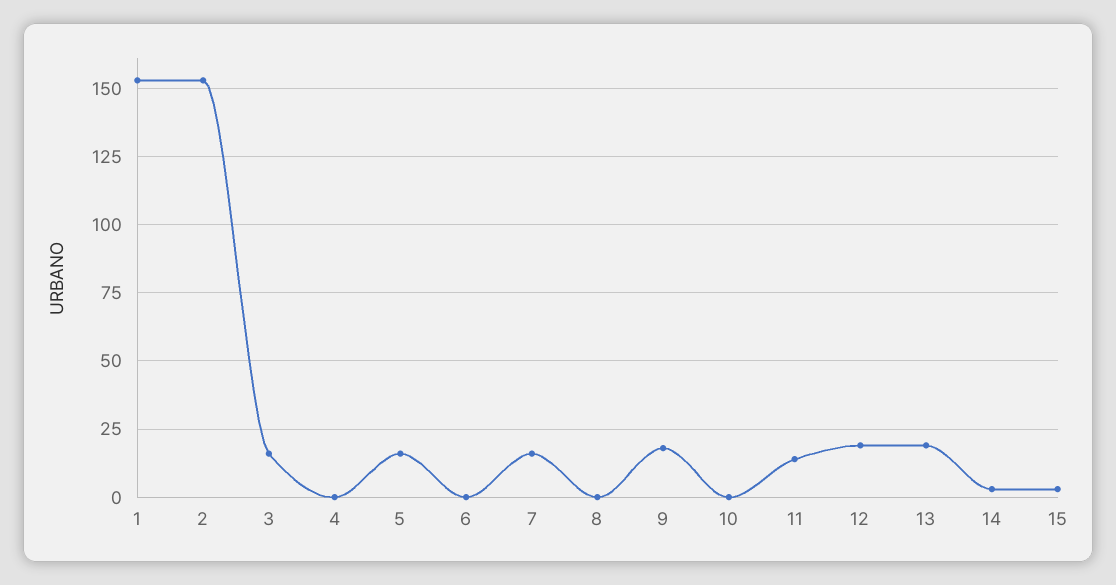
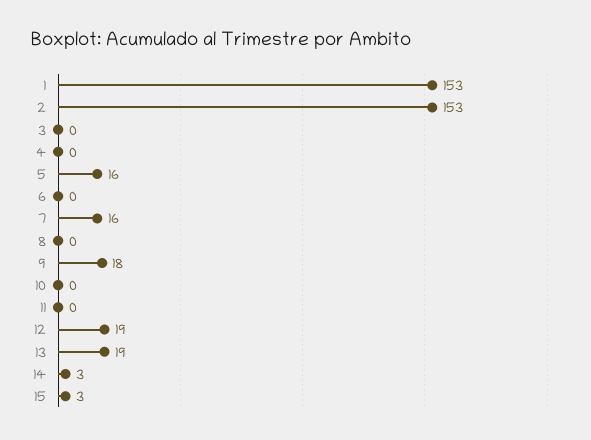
3: 15 -> 0
11: 15 -> 0

